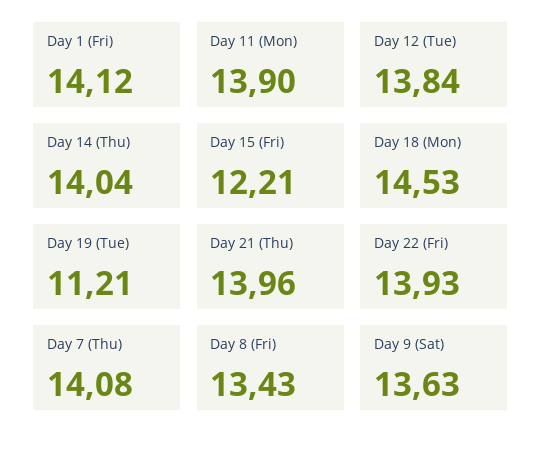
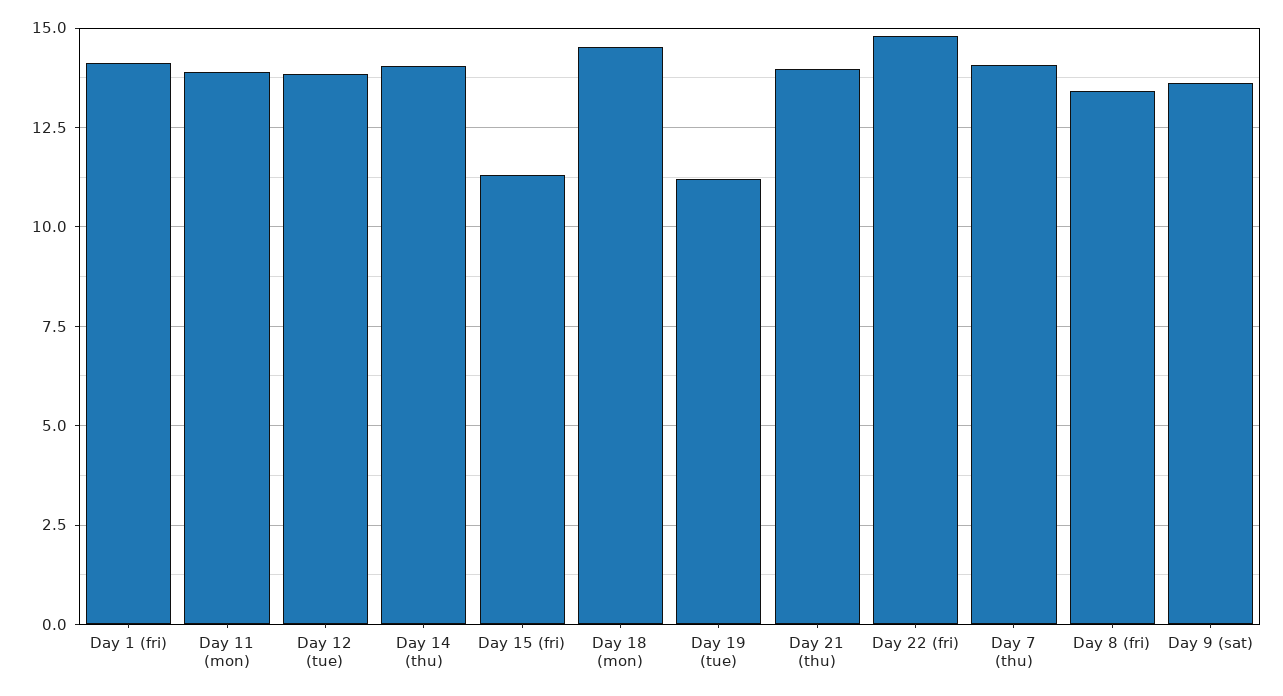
Day 15 (Fri): 12.21 -> 11.25
Day 22 (Fri): 13.93 -> 14.75

